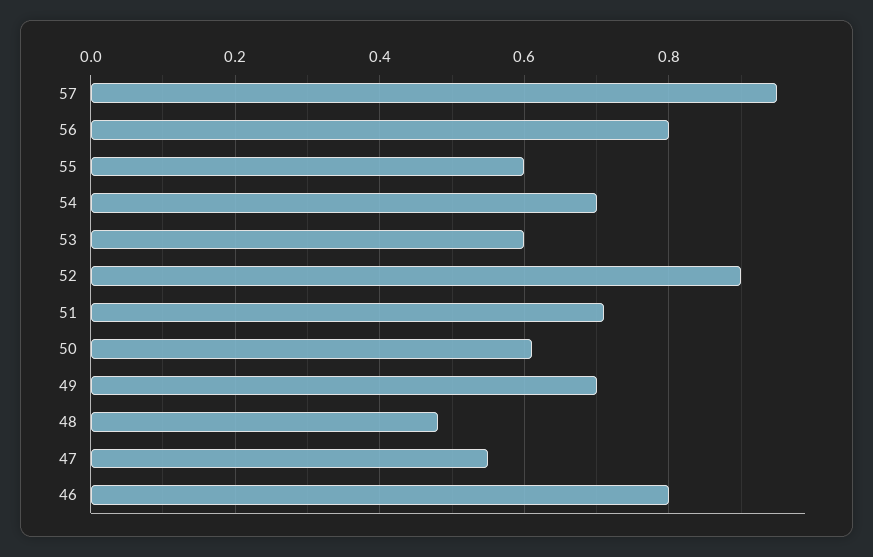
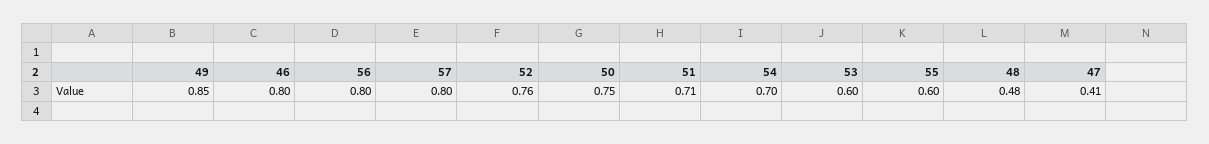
57: 0.95 -> 0.8
52: 0.9 -> 0.76
50: 0.6 -> 0.75
49: 0.7 -> 0.85
47: 0.55 -> 0.41

